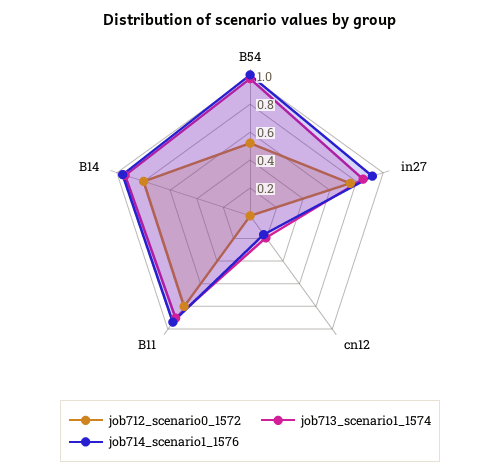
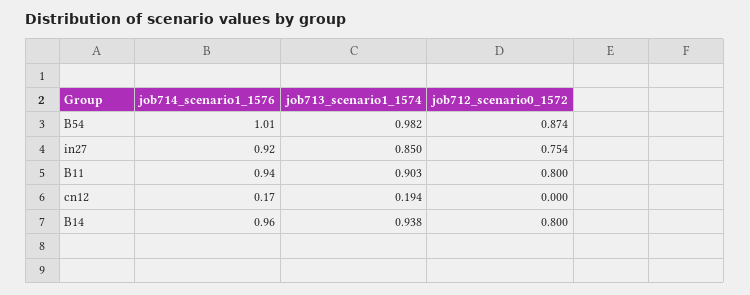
job712_scenario0_1572, B54: 0.5 -> 0.874

